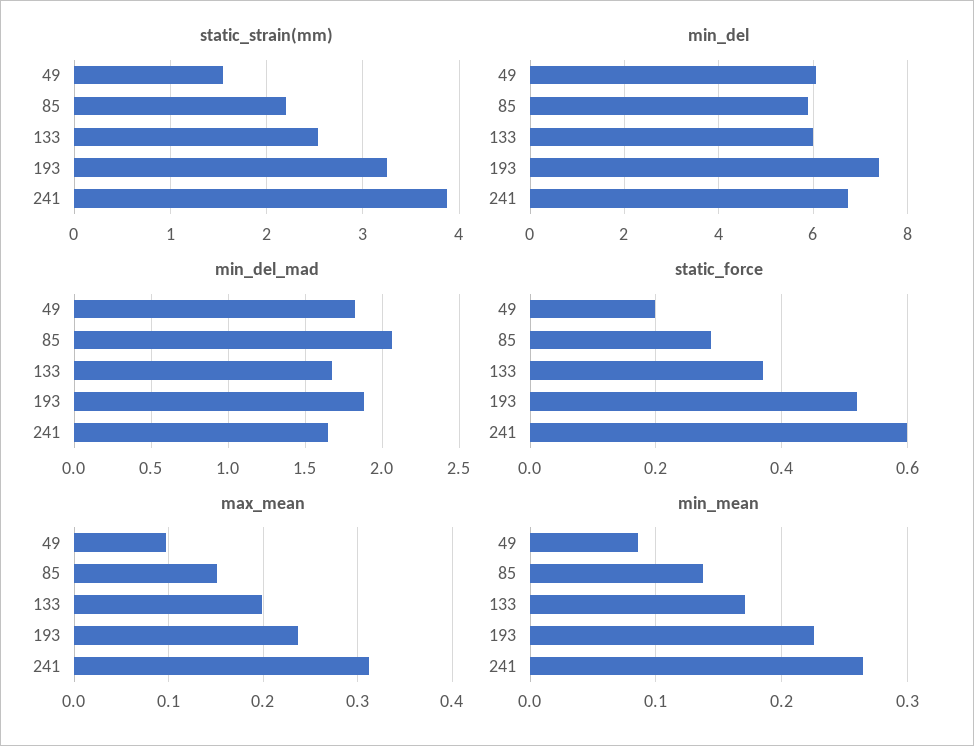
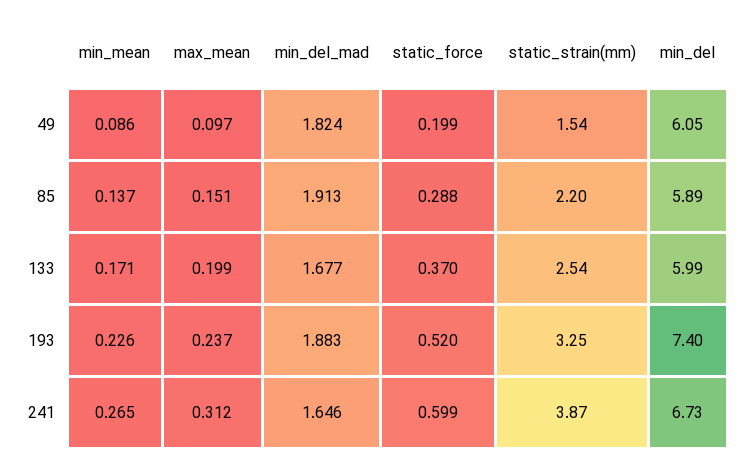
min_del_mad, 85: 2.05 -> 1.913

